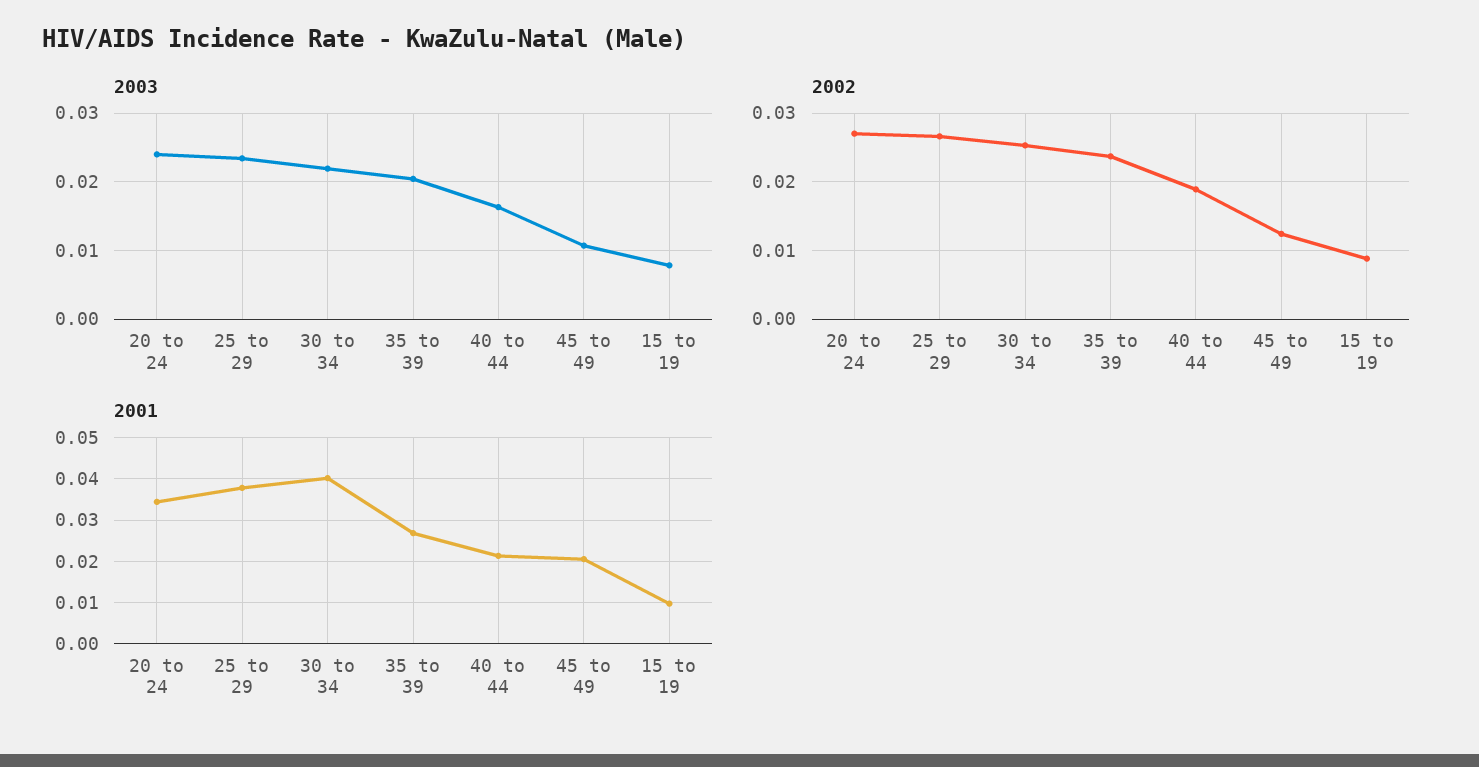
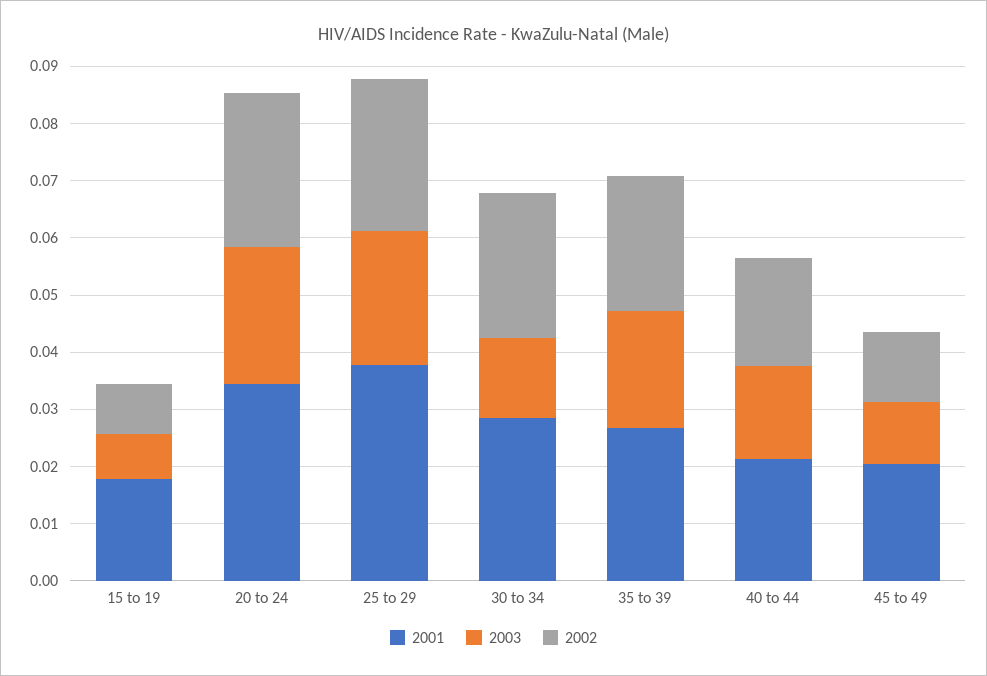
2003, 30 to 34: 0.022 -> 0.014
2001, 30 to 34: 0.04 -> 0.028
2001, 15 to 19: 0.01 -> 0.018

